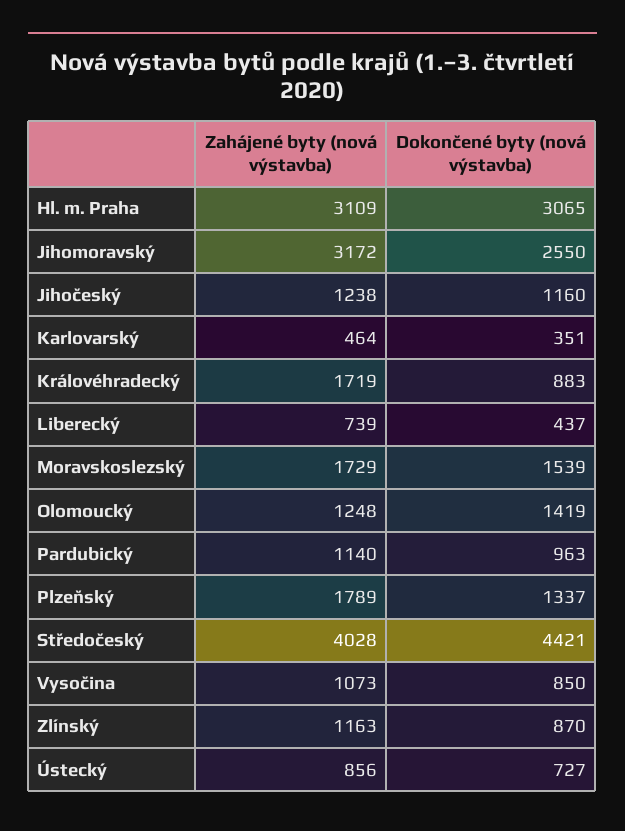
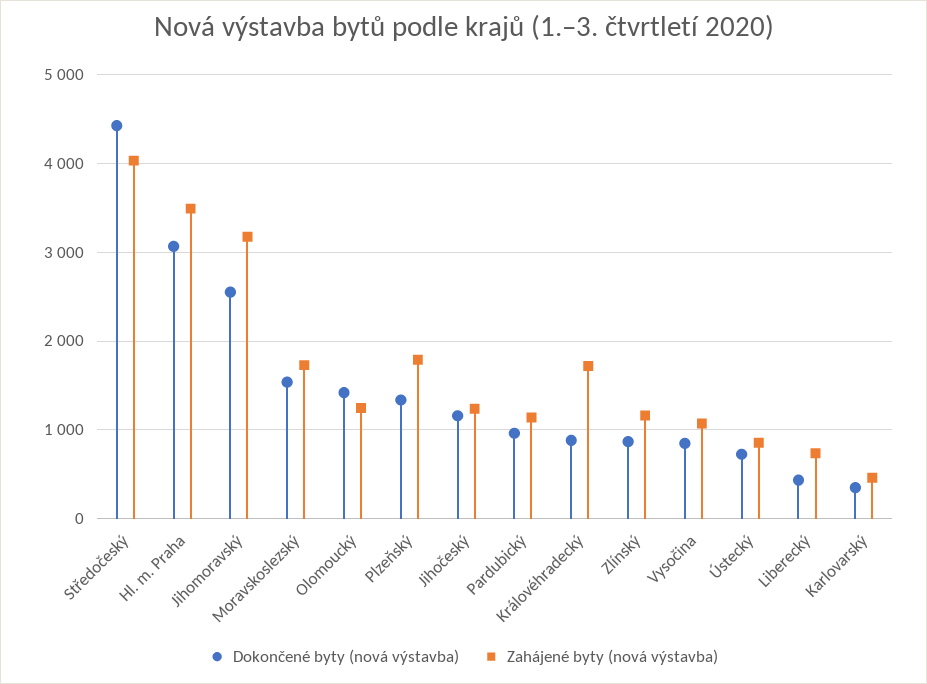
Zahájené byty (nová výstavba), Hl. m. Praha: 3109 -> 3500

